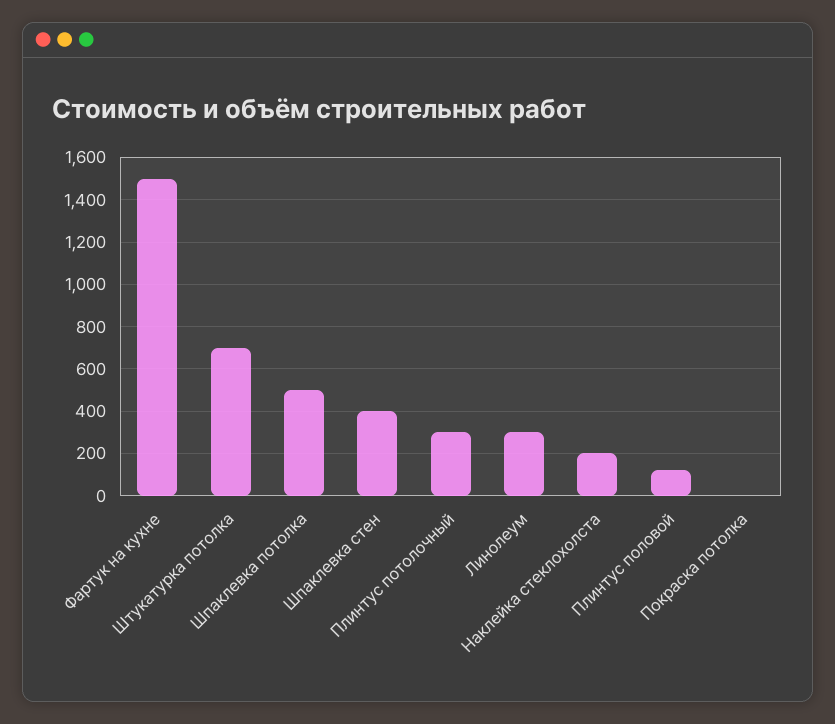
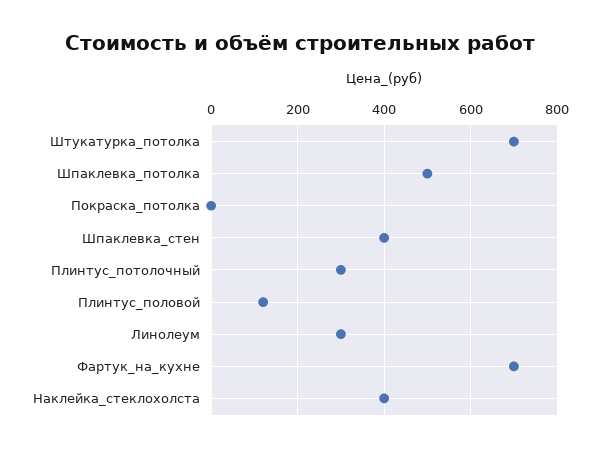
Фартук на кухне: 1500 -> 700
Наклейка стеклохолста: 200 -> 400

